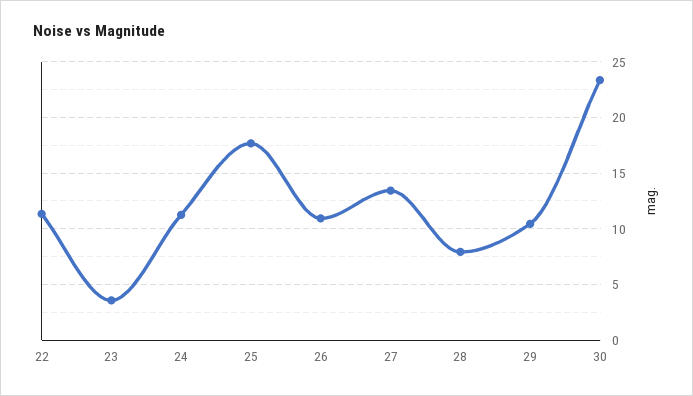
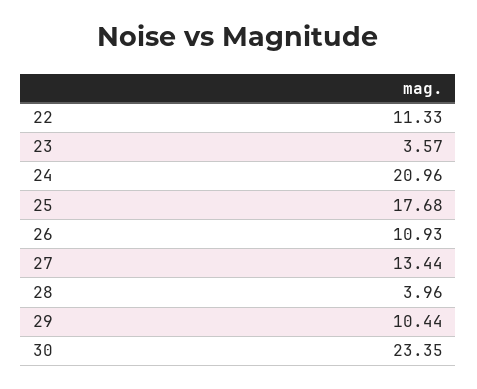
24: 11 -> 20.96
28: 8 -> 3.96

